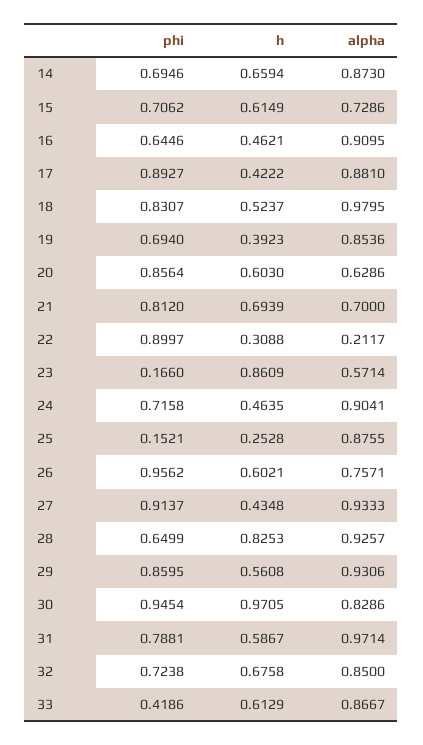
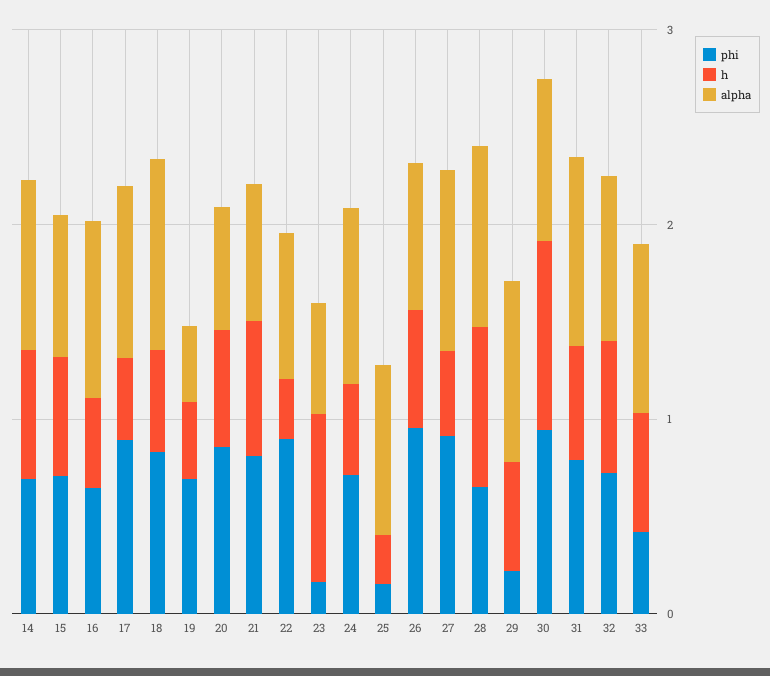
alpha, 19: 0.8536 -> 0.4
alpha, 22: 0.2117 -> 0.8
phi, 29: 0.8595 -> 0.2

